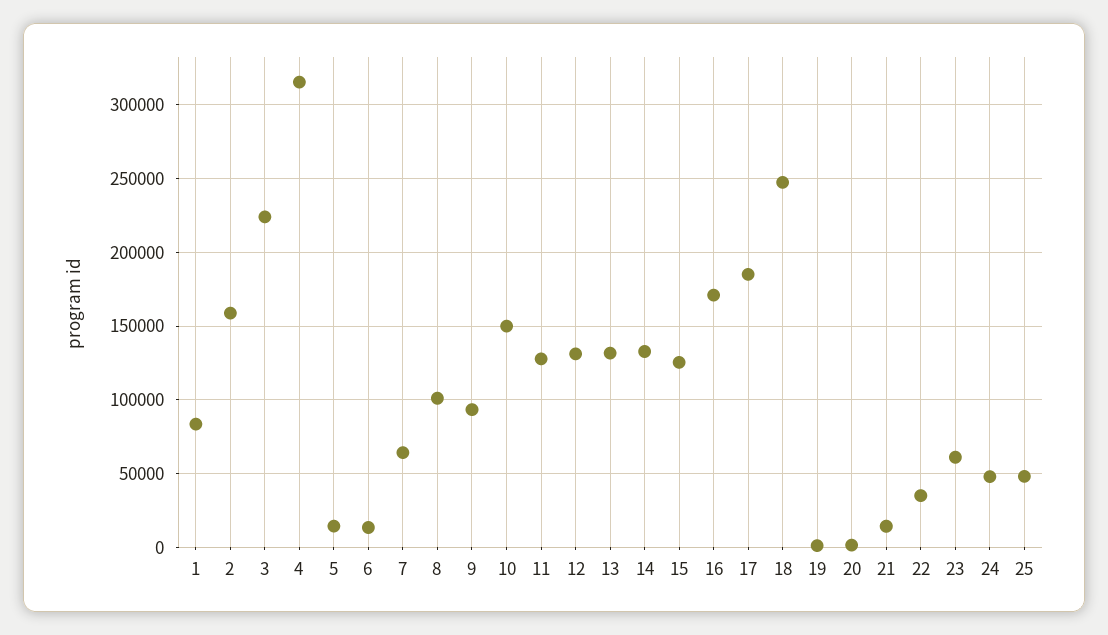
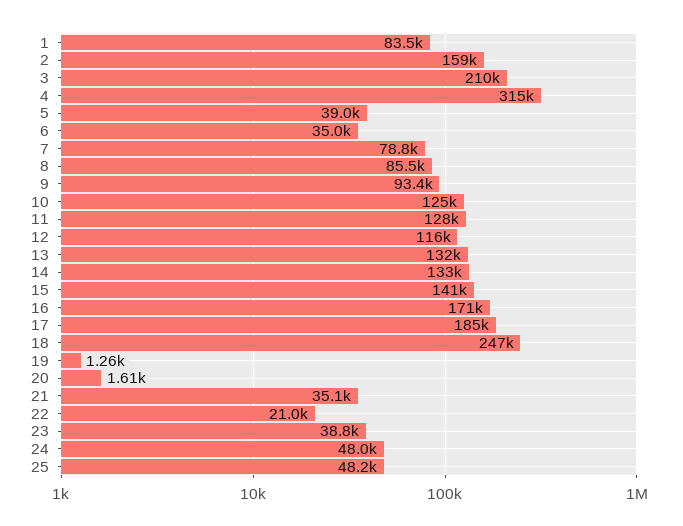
3: 225000 -> 210000
5: 15000 -> 39000
6: 15000 -> 35000
7: 65000 -> 78800
8: 100000 -> 85500
10: 150000 -> 125000
12: 130000 -> 116000
15: 125000 -> 141000
21: 15000 -> 35100
22: 35000 -> 21000
23: 60000 -> 38800

